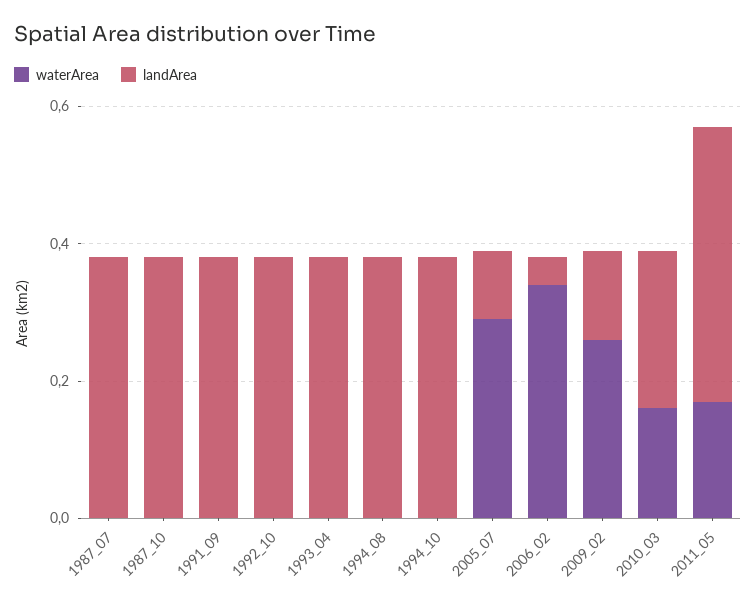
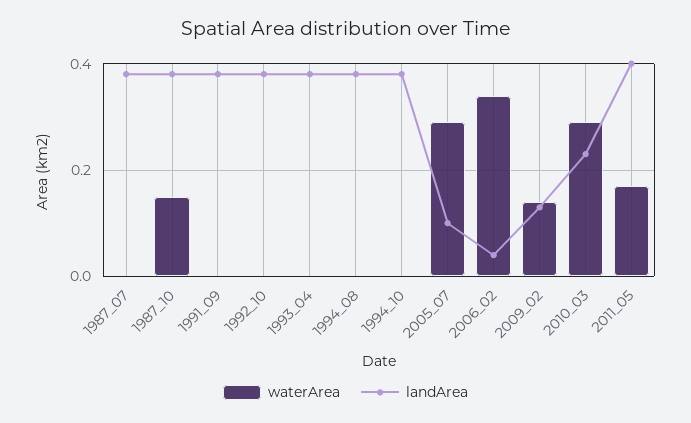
waterArea, 1987_10: 0 -> 0.15
waterArea, 2009_02: 0.25 -> 0.15
waterArea, 2010_03: 0.15 -> 0.3

